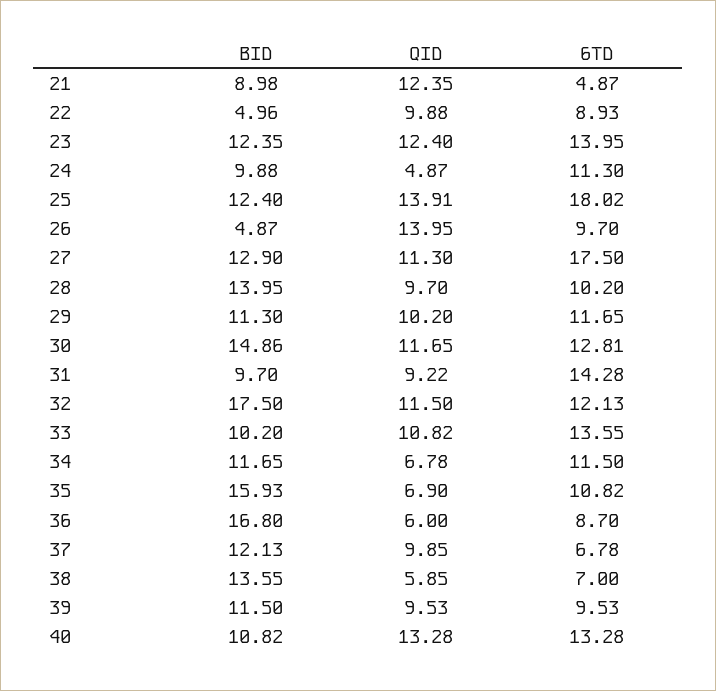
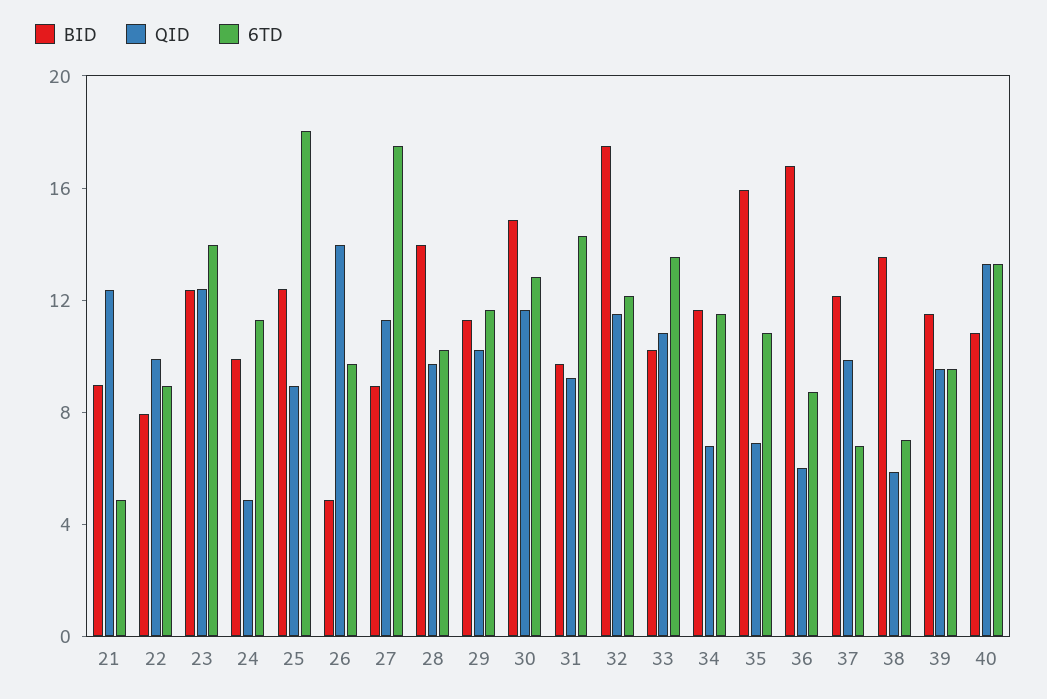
BID, 22: 4.96 -> 8
QID, 25: 13.91 -> 9
BID, 27: 12.9 -> 9

